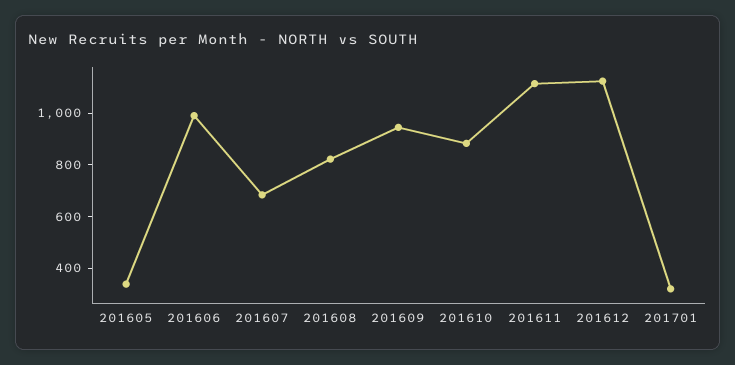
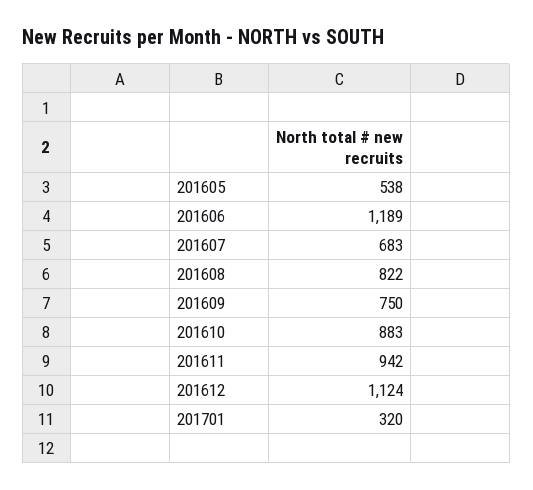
201605: 350 -> 538
201606: 1000 -> 1189
201609: 950 -> 750
201611: 1100 -> 942

